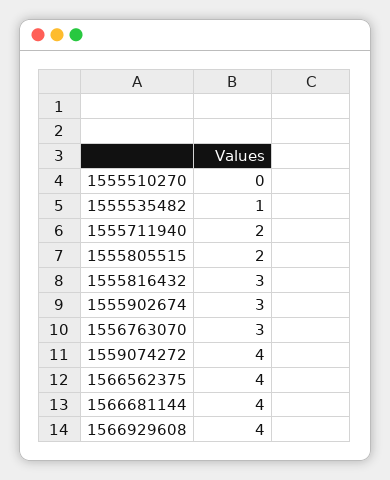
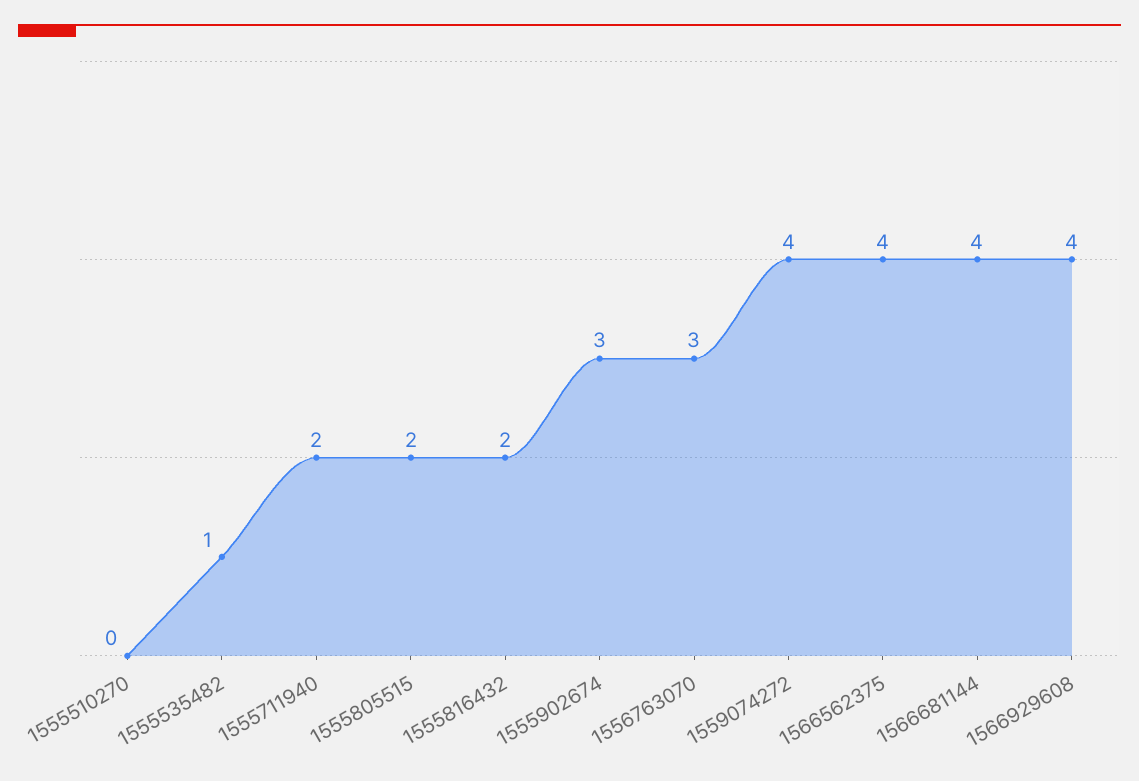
1555816432: 3 -> 2

